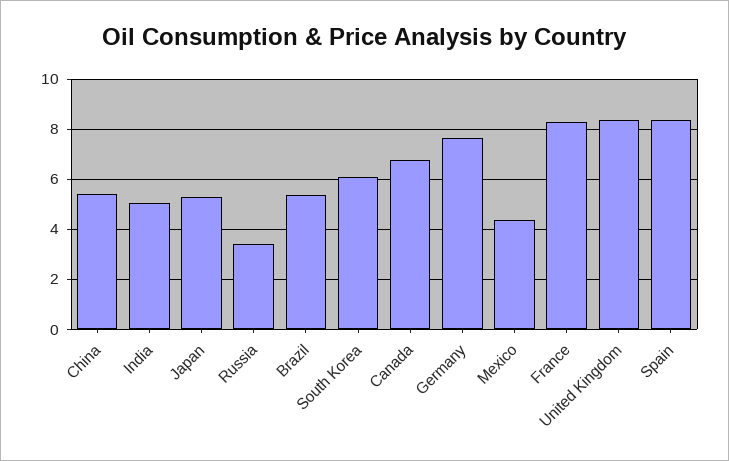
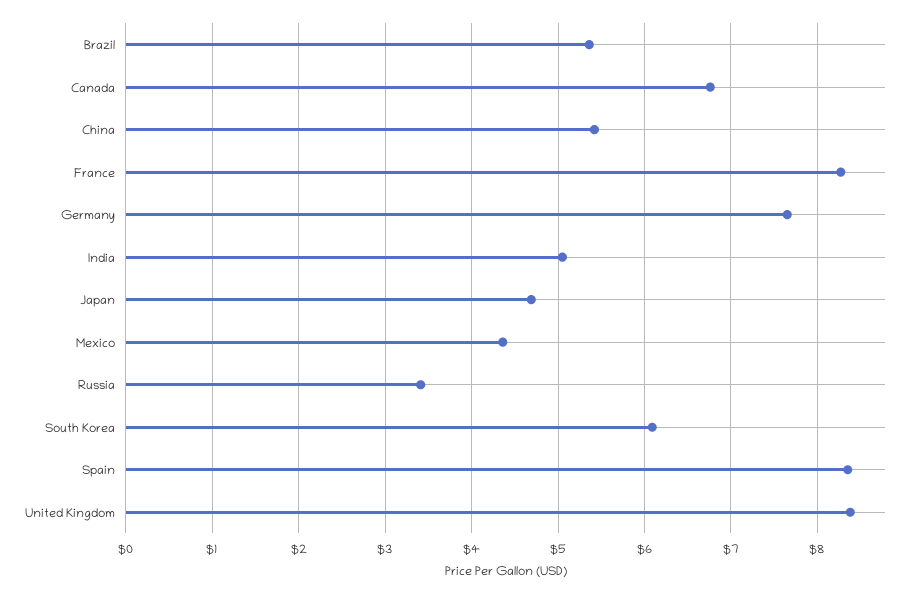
Japan: 5.25 -> 4.7

